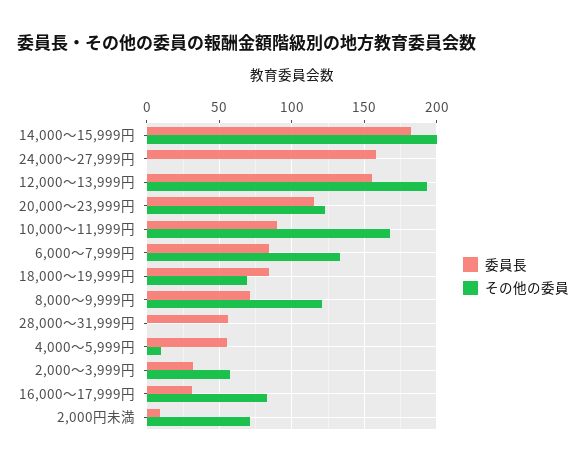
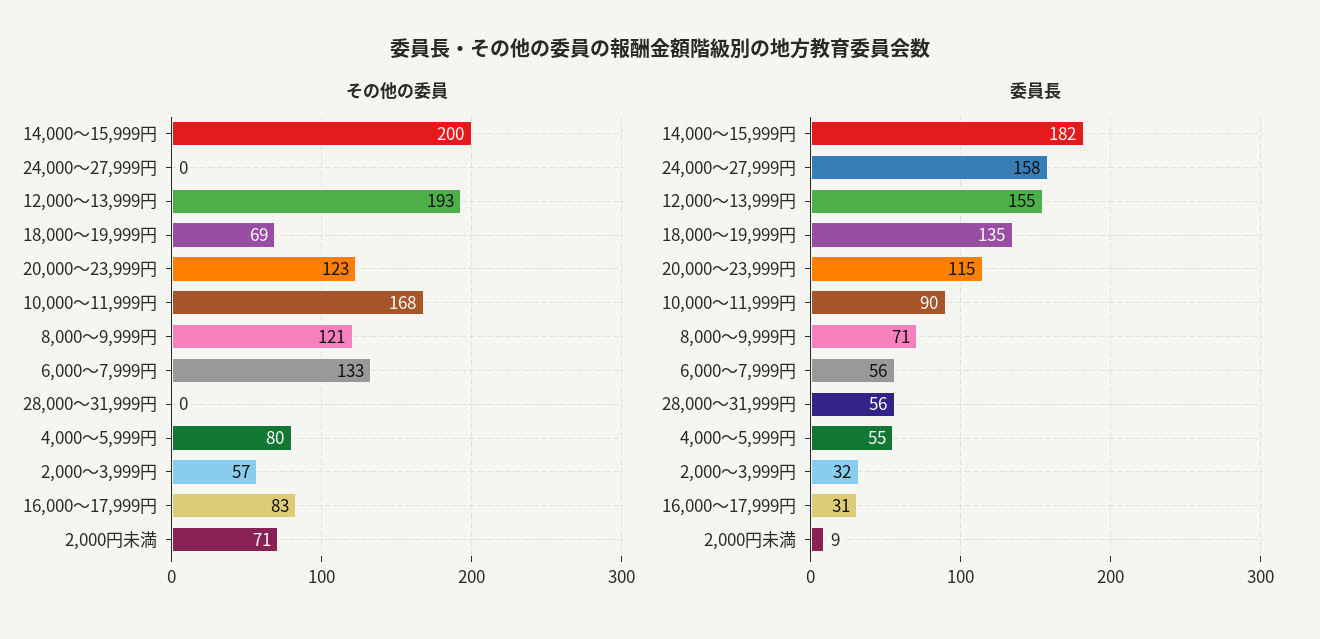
委員長, 6,000～7,999円: 85 -> 56
委員長, 18,000～19,999円: 85 -> 135
その他の委員, 4,000～5,999円: 10 -> 80

